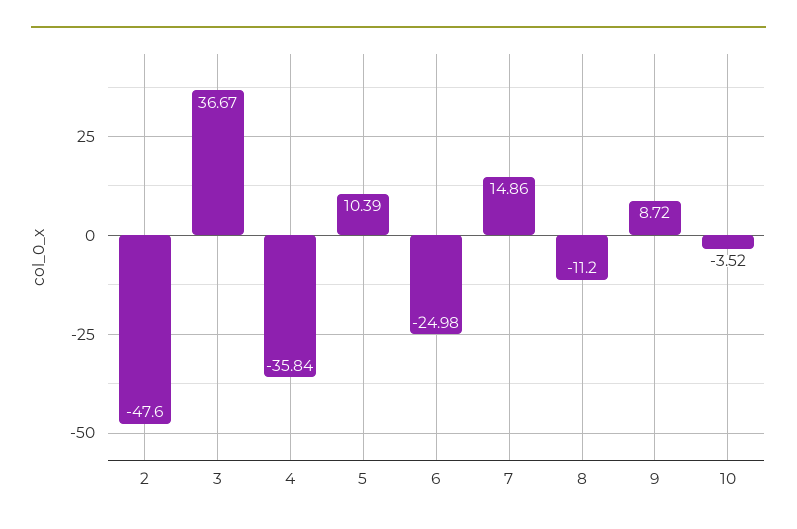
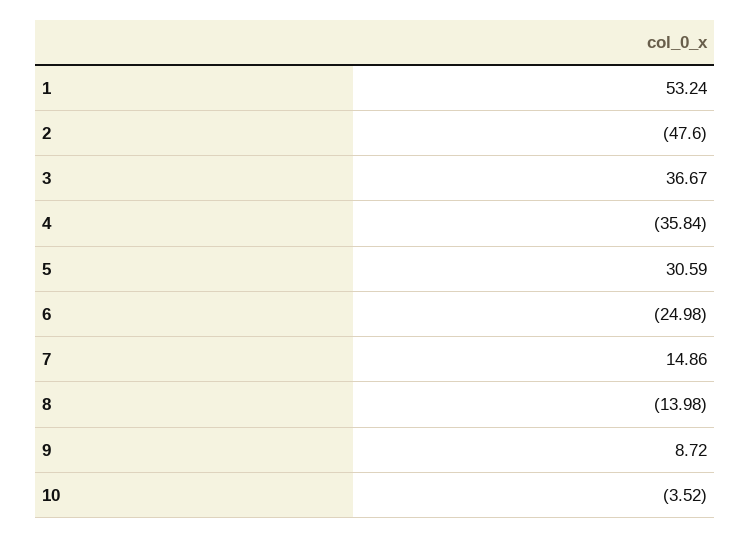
5: 10.39 -> 30.59
8: -11.2 -> -13.98
1: none -> 53.24

